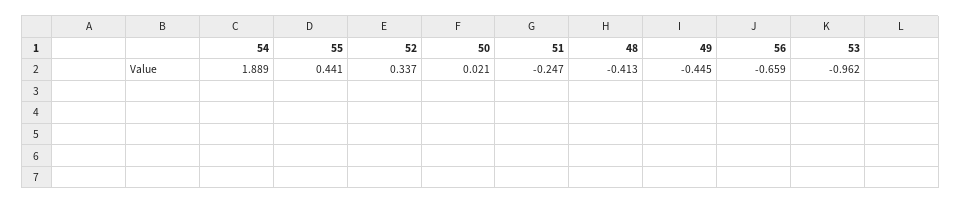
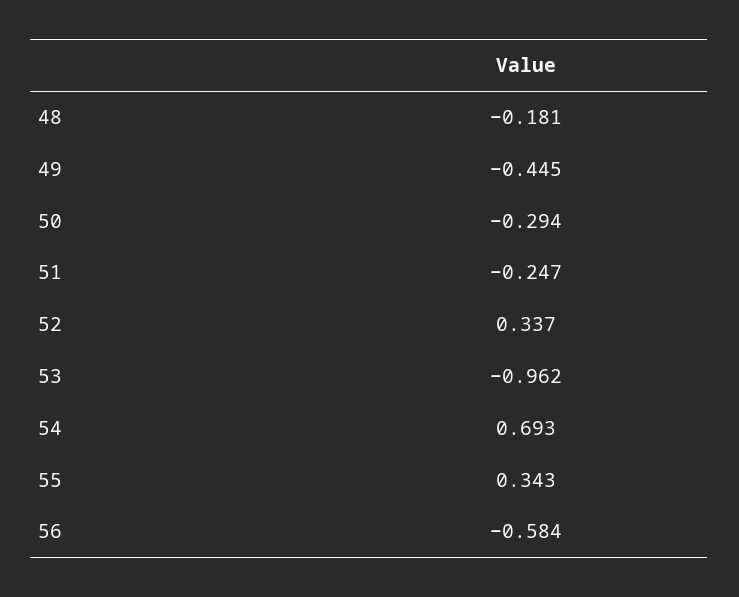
54: 1.889 -> 0.693
55: 0.441 -> 0.343
50: 0.021 -> -0.294
48: -0.413 -> -0.181
56: -0.659 -> -0.584

